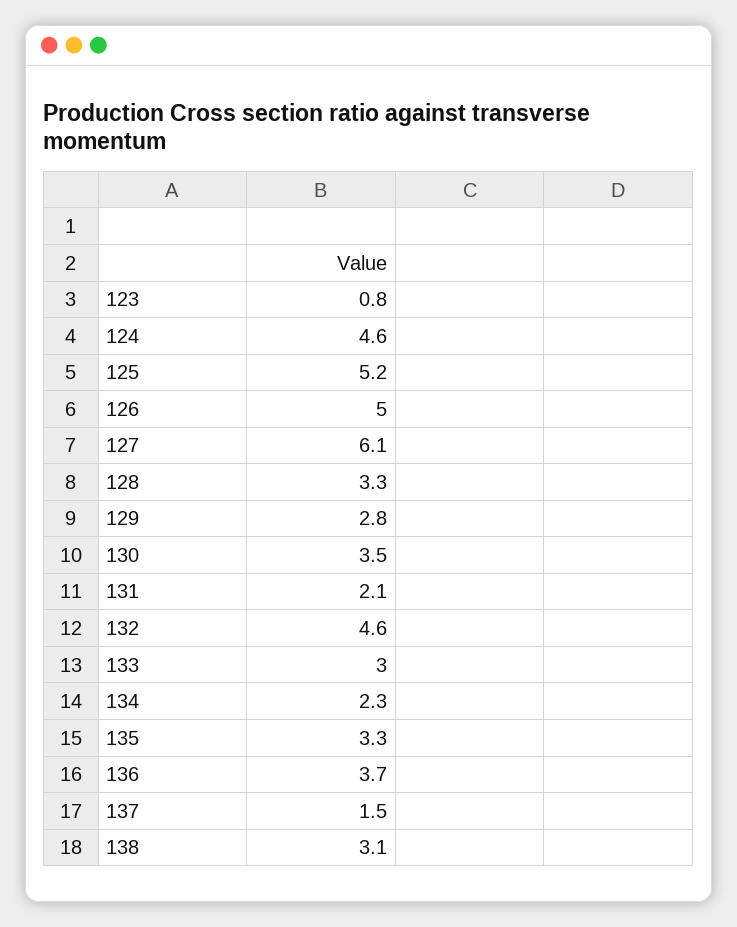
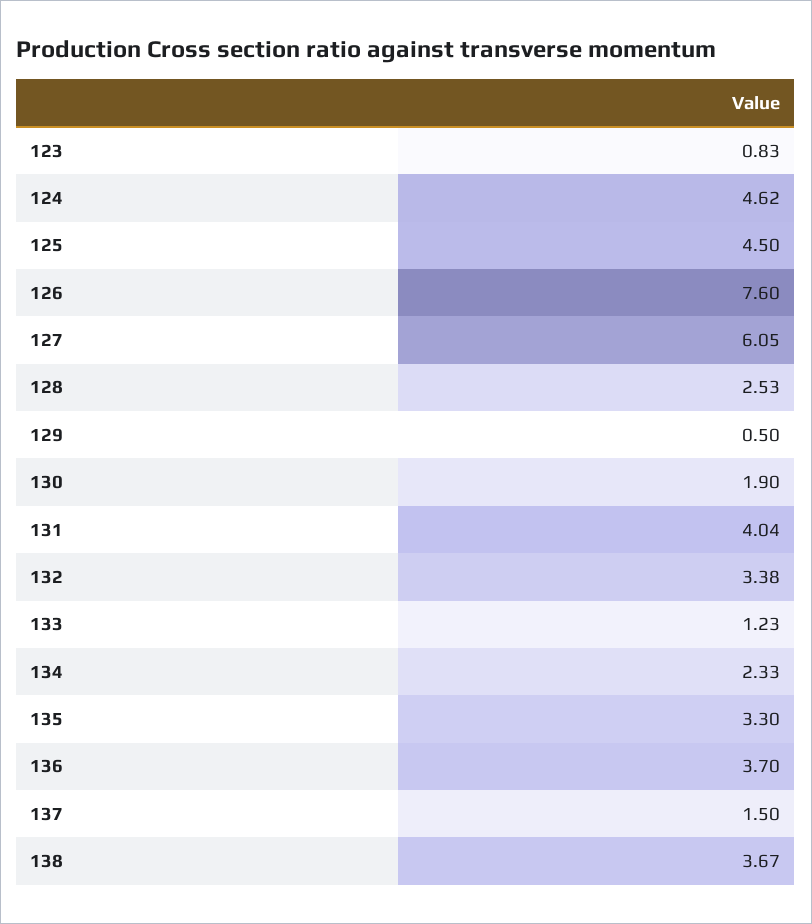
125: 5.2 -> 4.5
126: 5 -> 7.6
128: 3.3 -> 2.53
129: 2.8 -> 0.5
130: 3.5 -> 1.9
131: 2.1 -> 4.04
132: 4.6 -> 3.38
133: 3 -> 1.23
138: 3.1 -> 3.67

